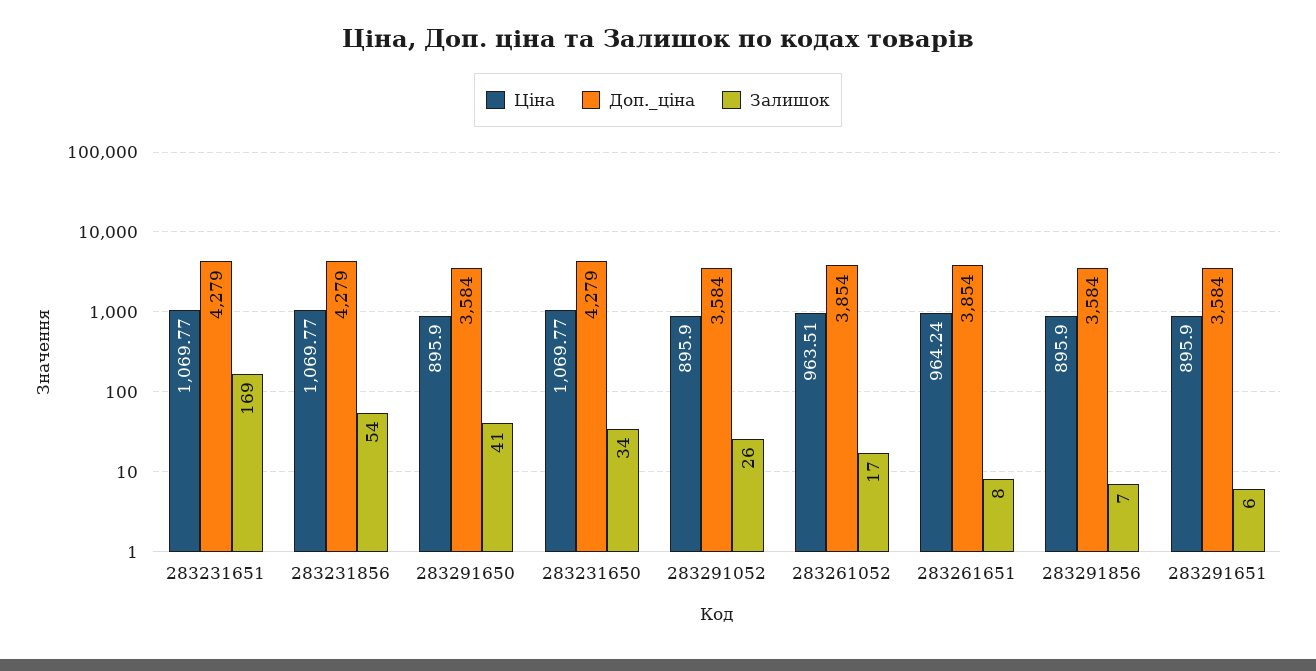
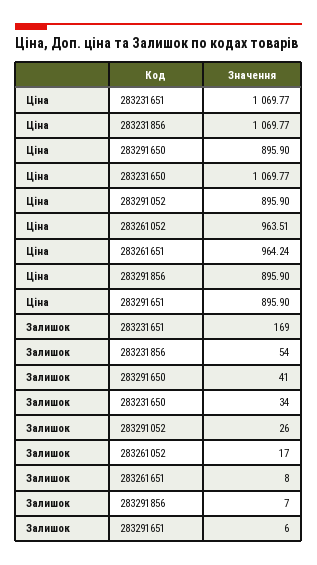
Доп._ціна, 283231651: 4279 -> none
Доп._ціна, 283231856: 4279 -> none
Доп._ціна, 283291650: 3584 -> none
Доп._ціна, 283231650: 4279 -> none
Доп._ціна, 283291052: 3584 -> none
Доп._ціна, 283261052: 3854 -> none
Доп._ціна, 283261651: 3854 -> none
Доп._ціна, 283291856: 3584 -> none
Доп._ціна, 283291651: 3584 -> none

